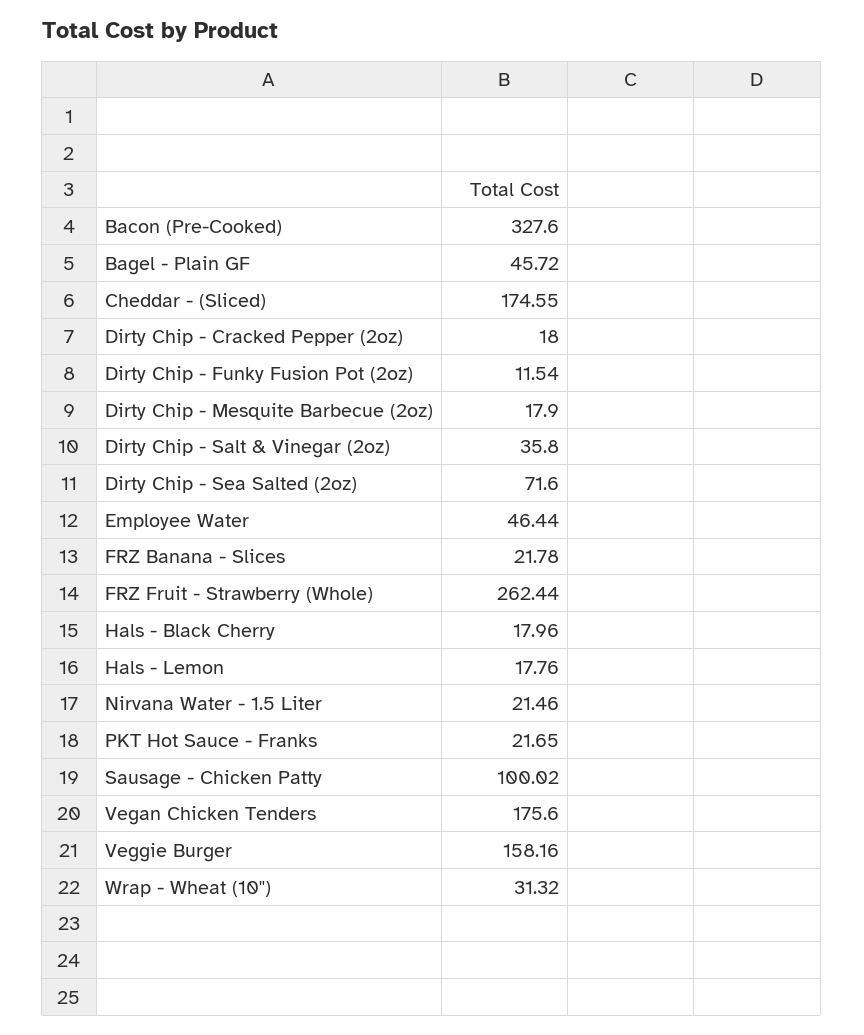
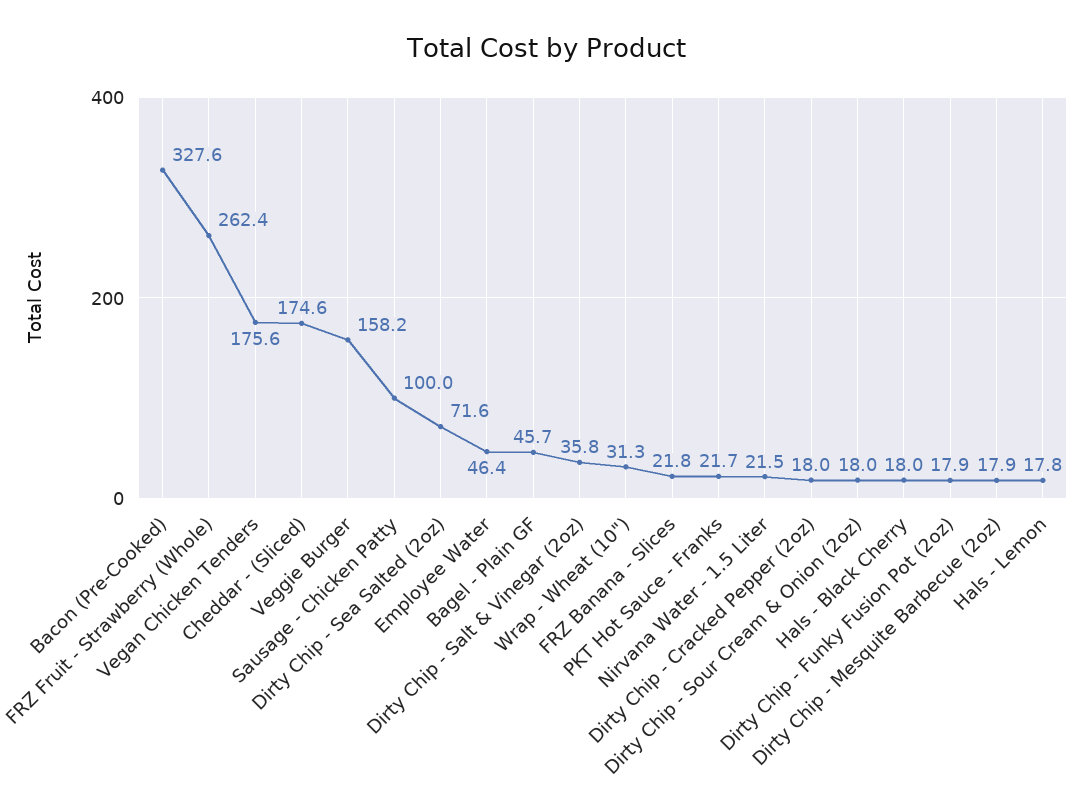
Dirty Chip - Funky Fusion Pot (2oz): 11.54 -> 17.9
Dirty Chip - Sour Cream & Onion (2oz): none -> 18

